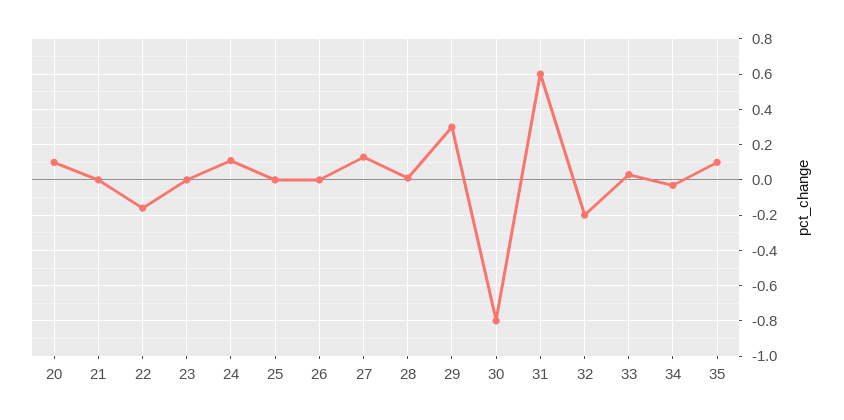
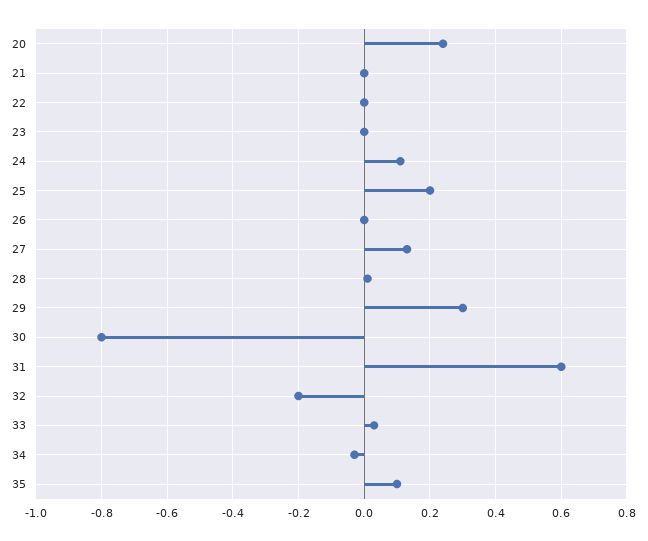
20: 0.1 -> 0.25
22: -0.15 -> 0
25: 0 -> 0.2

